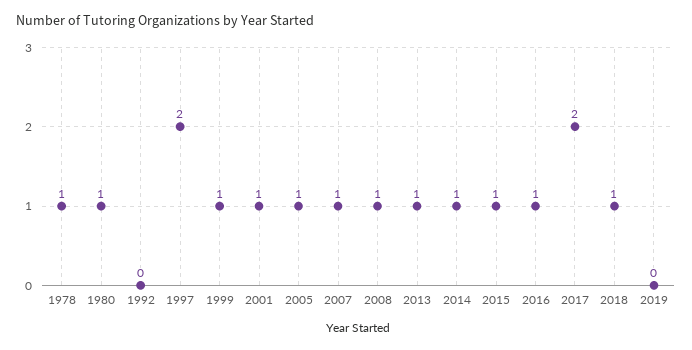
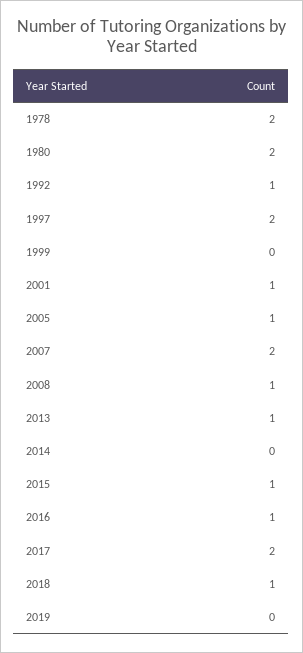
1978: 1 -> 2
1980: 1 -> 2
1992: 0 -> 1
1999: 1 -> 0
2007: 1 -> 2
2014: 1 -> 0

